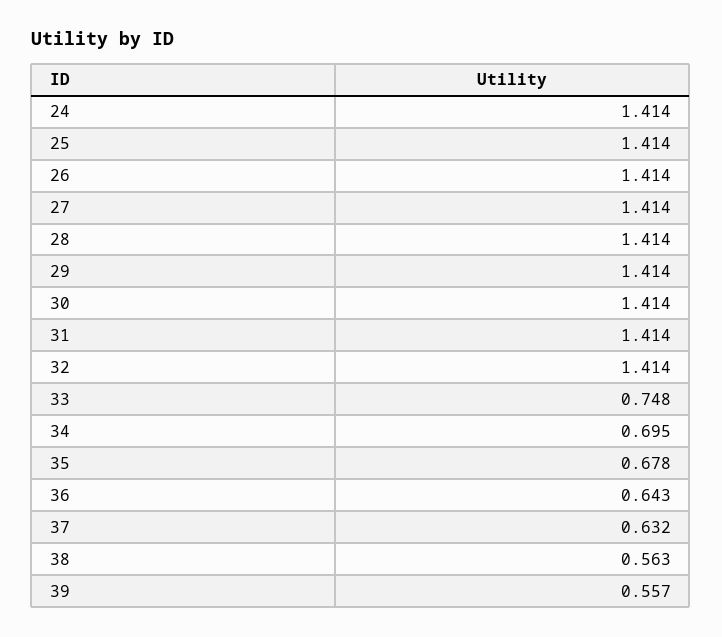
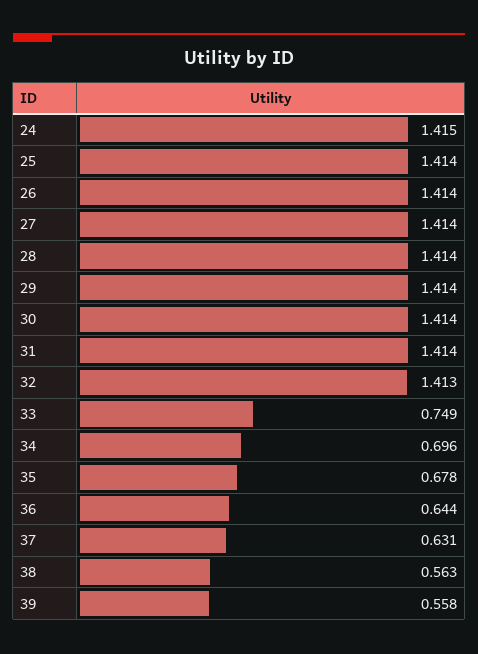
24: 1.414 -> 1.415
32: 1.414 -> 1.413
33: 0.748 -> 0.749
34: 0.695 -> 0.696
36: 0.643 -> 0.644
37: 0.632 -> 0.631
39: 0.557 -> 0.558

